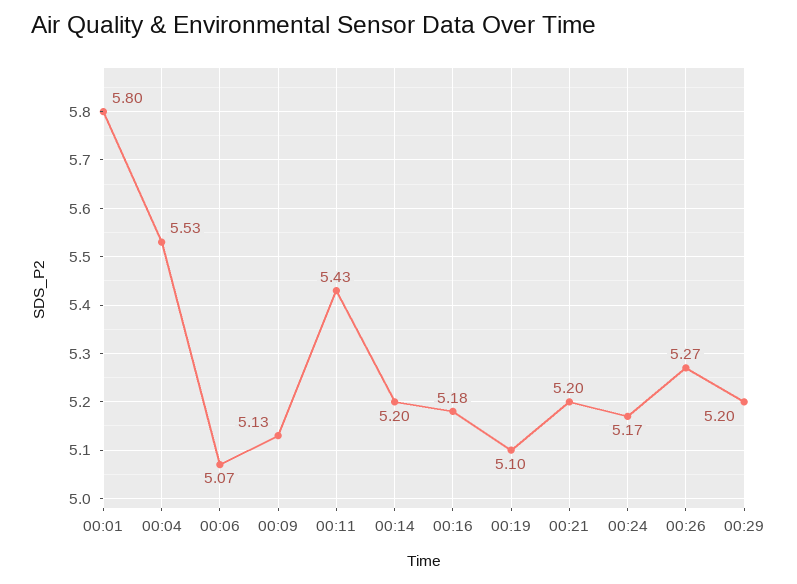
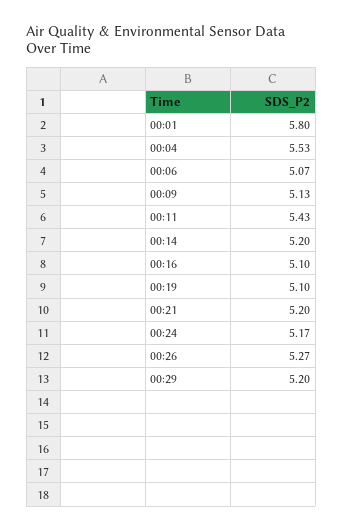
00:16: 5.18 -> 5.1

